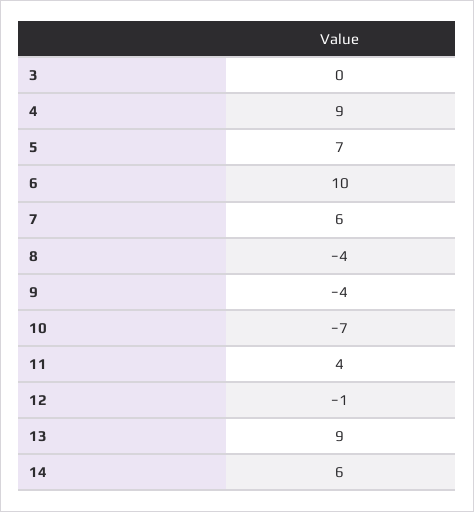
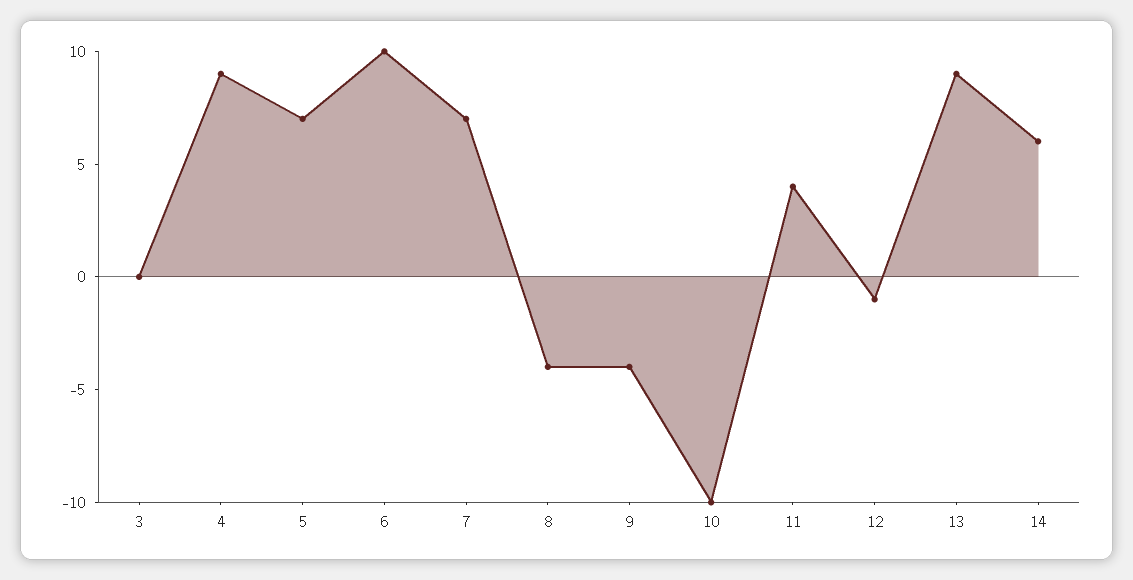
7: 6 -> 7
10: -7 -> -10

